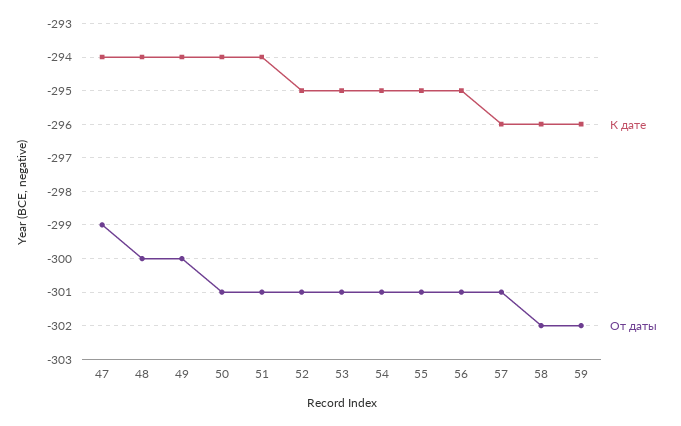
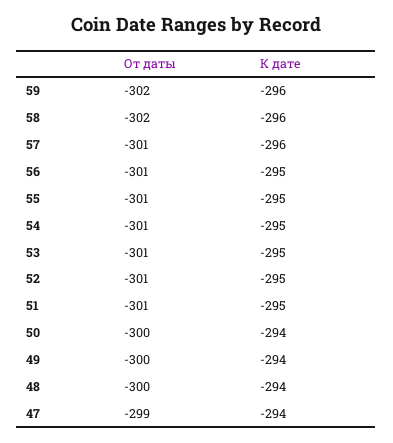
От даты, 50: -301 -> -300
К дате, 51: -294 -> -295

